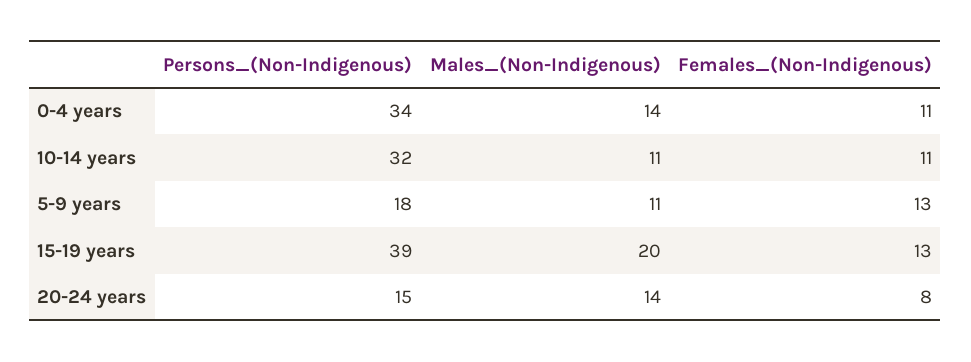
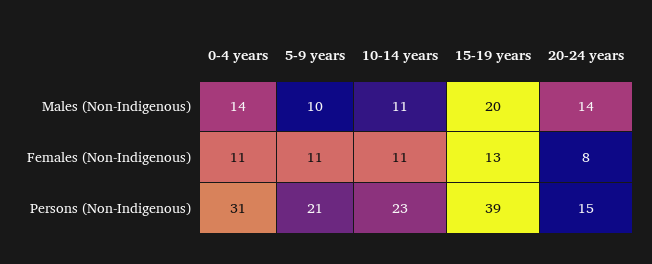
Persons_(Non-Indigenous), 0-4 years: 34 -> 31
Persons_(Non-Indigenous), 10-14 years: 32 -> 23
Persons_(Non-Indigenous), 5-9 years: 18 -> 21
Males_(Non-Indigenous), 5-9 years: 11 -> 10
Females_(Non-Indigenous), 5-9 years: 13 -> 11

